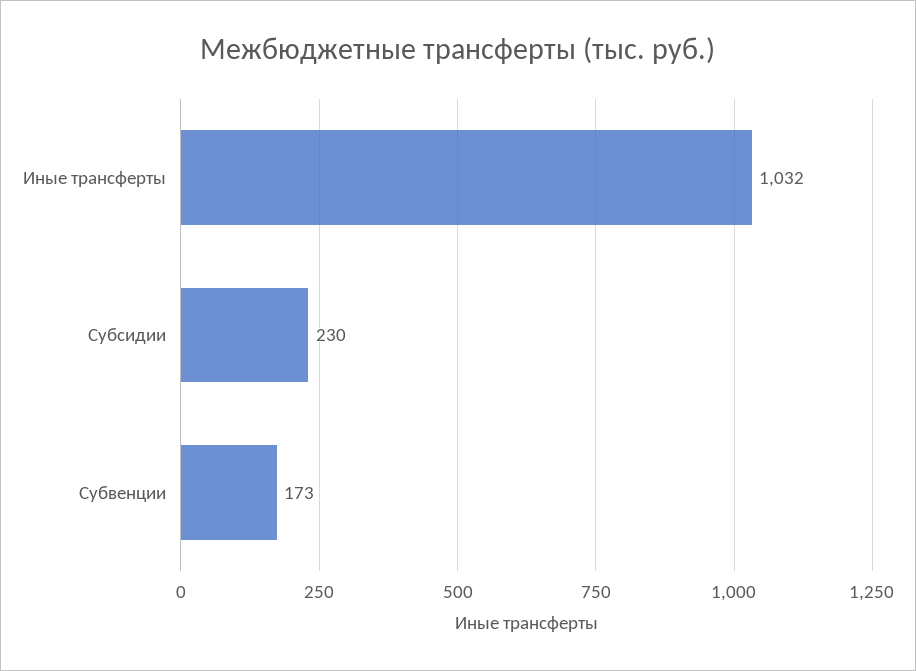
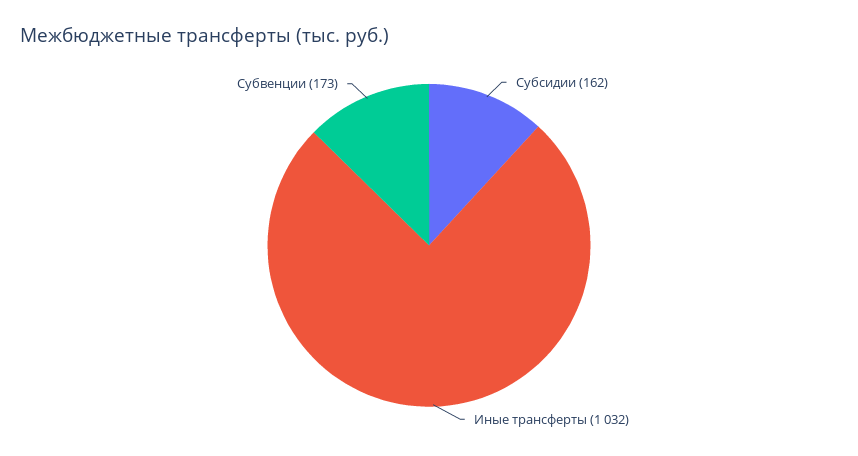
Субсидии: 230 -> 162

